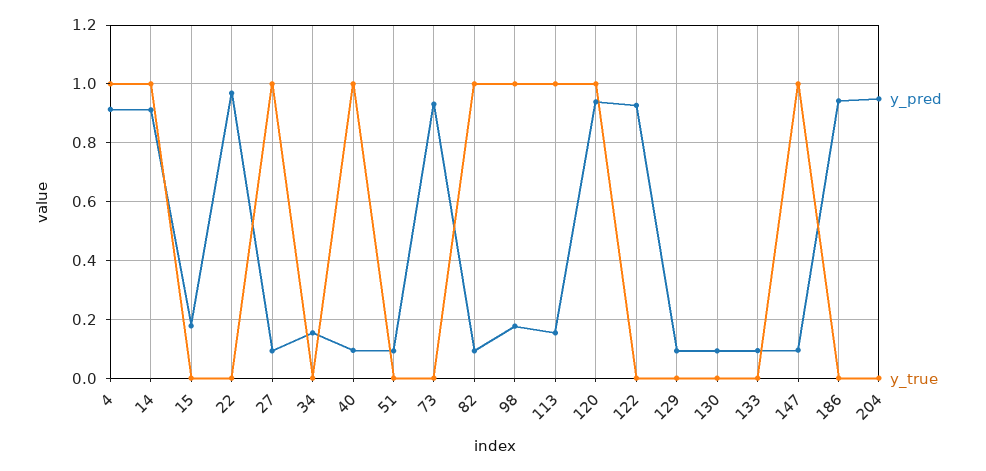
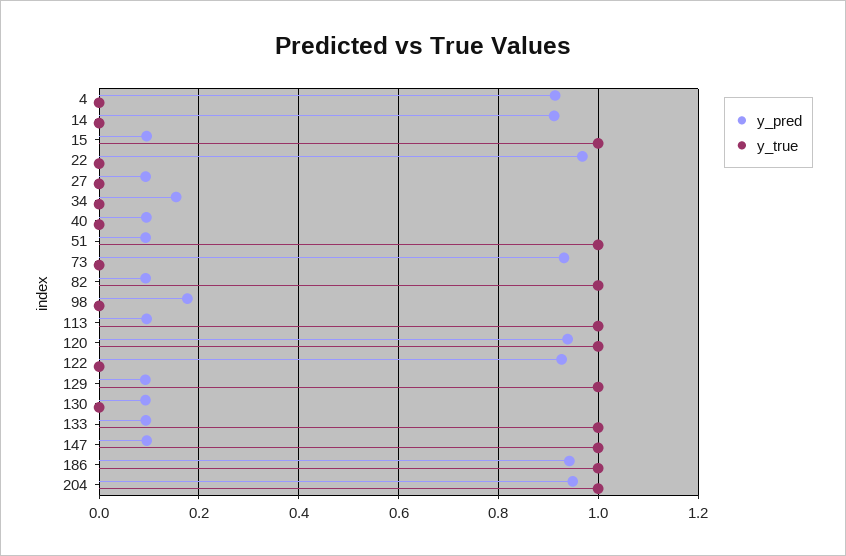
y_true, 4: 1 -> 0
y_true, 14: 1 -> 0
y_pred, 15: 0.175 -> 0.1
y_true, 15: 0 -> 1
y_true, 27: 1 -> 0
y_true, 40: 1 -> 0
y_true, 51: 0 -> 1
y_true, 98: 1 -> 0
y_pred, 113: 0.15 -> 0.1
y_true, 129: 0 -> 1
y_true, 133: 0 -> 1
y_true, 186: 0 -> 1
y_true, 204: 0 -> 1

